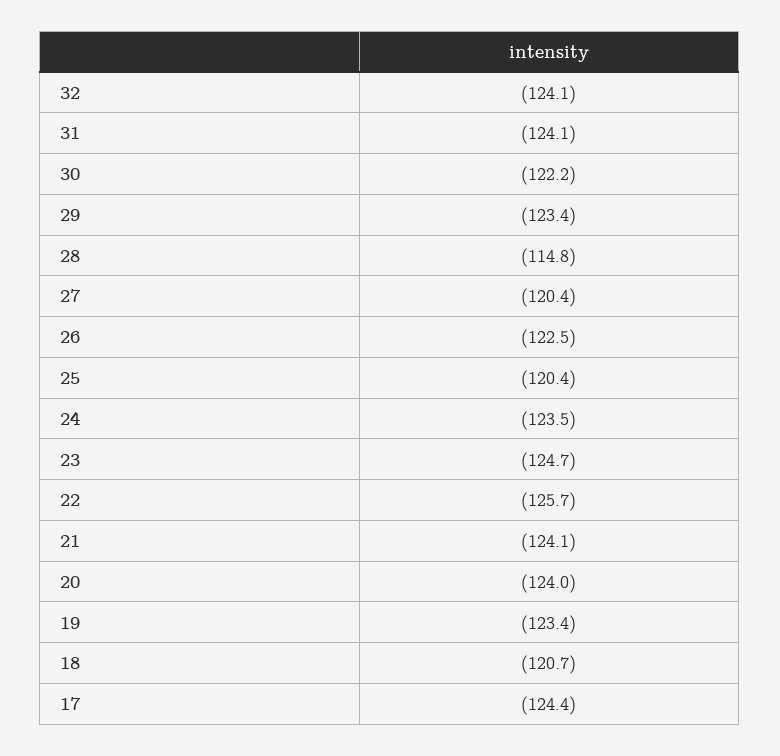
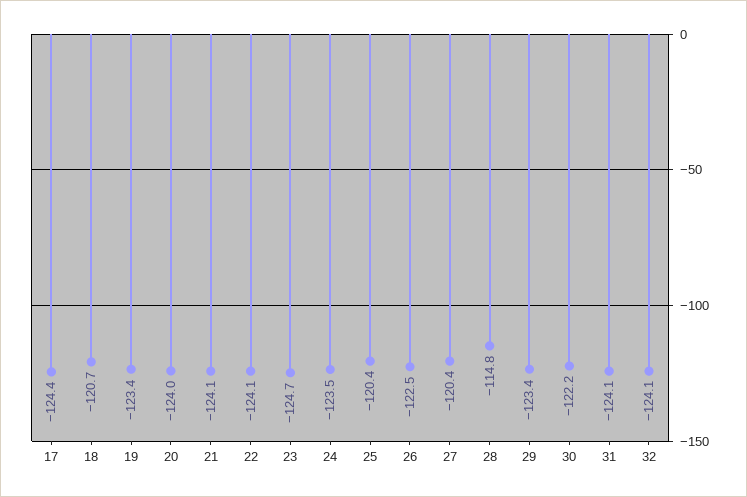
22: -125.7 -> -124.1

